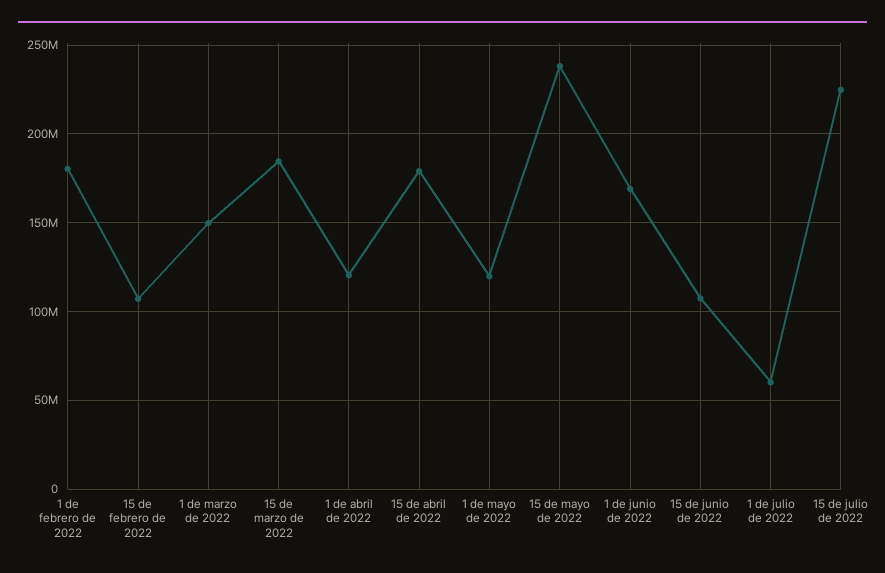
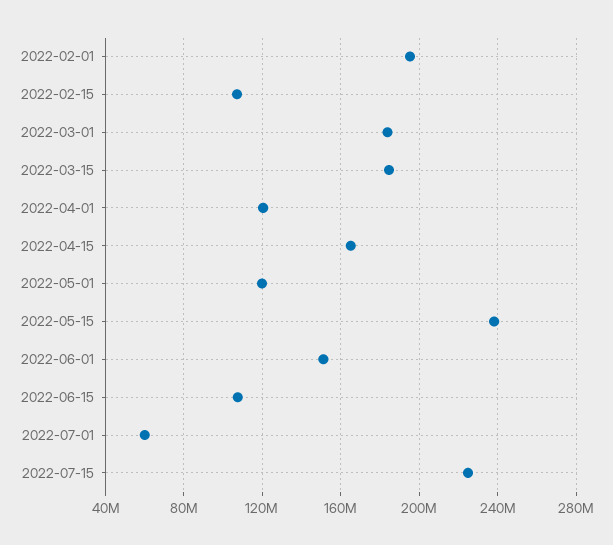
1 de febrero de 2022: 180000000 -> 195000000
1 de marzo de 2022: 150000000 -> 185000000
15 de abril de 2022: 180000000 -> 165000000
1 de junio de 2022: 170000000 -> 150000000

